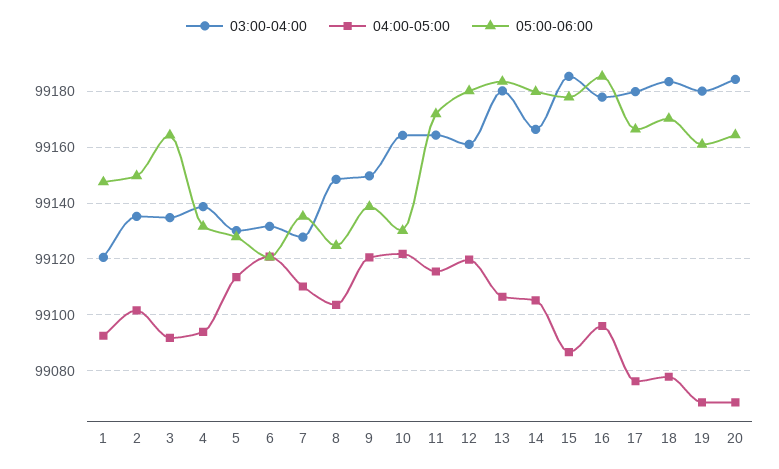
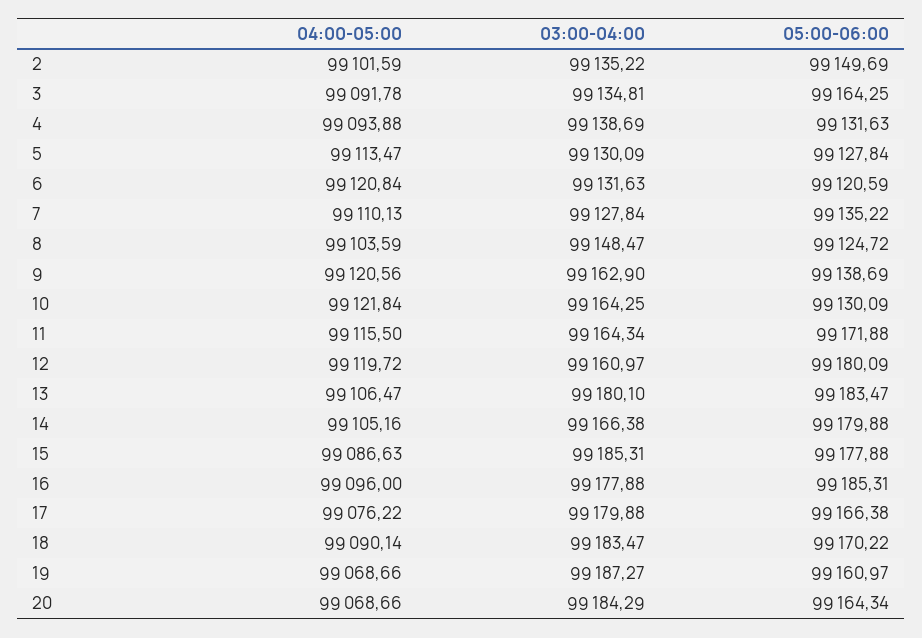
03:00-04:00, 1: 99120 -> none
04:00-05:00, 1: 99092.5 -> none
05:00-06:00, 1: 99147.5 -> none
03:00-04:00, 9: 99150 -> 99162.9
04:00-05:00, 18: 99077.5 -> 99090.14
03:00-04:00, 19: 99180 -> 99187.27

